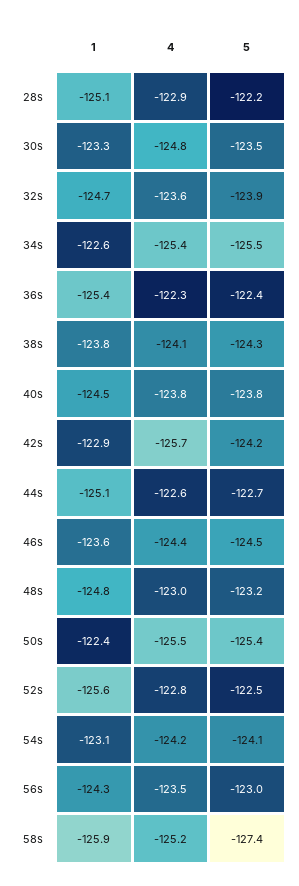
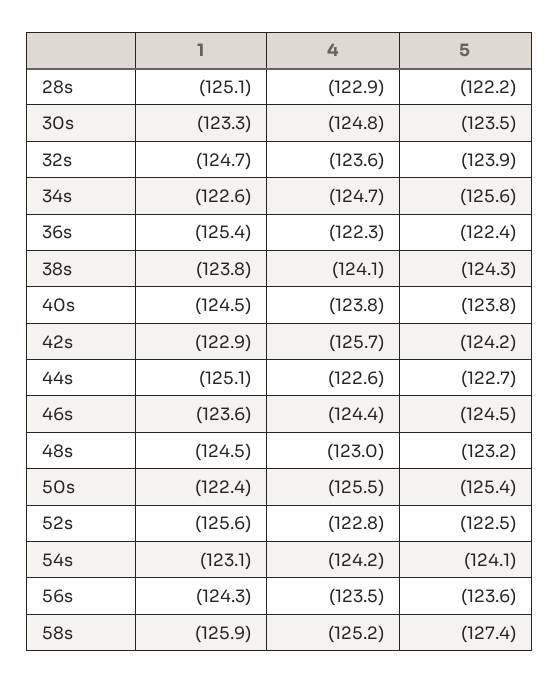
4, 34s: -125.4 -> -124.7
5, 34s: -125.5 -> -125.6
1, 48s: -124.8 -> -124.5
5, 56s: -123 -> -123.6

